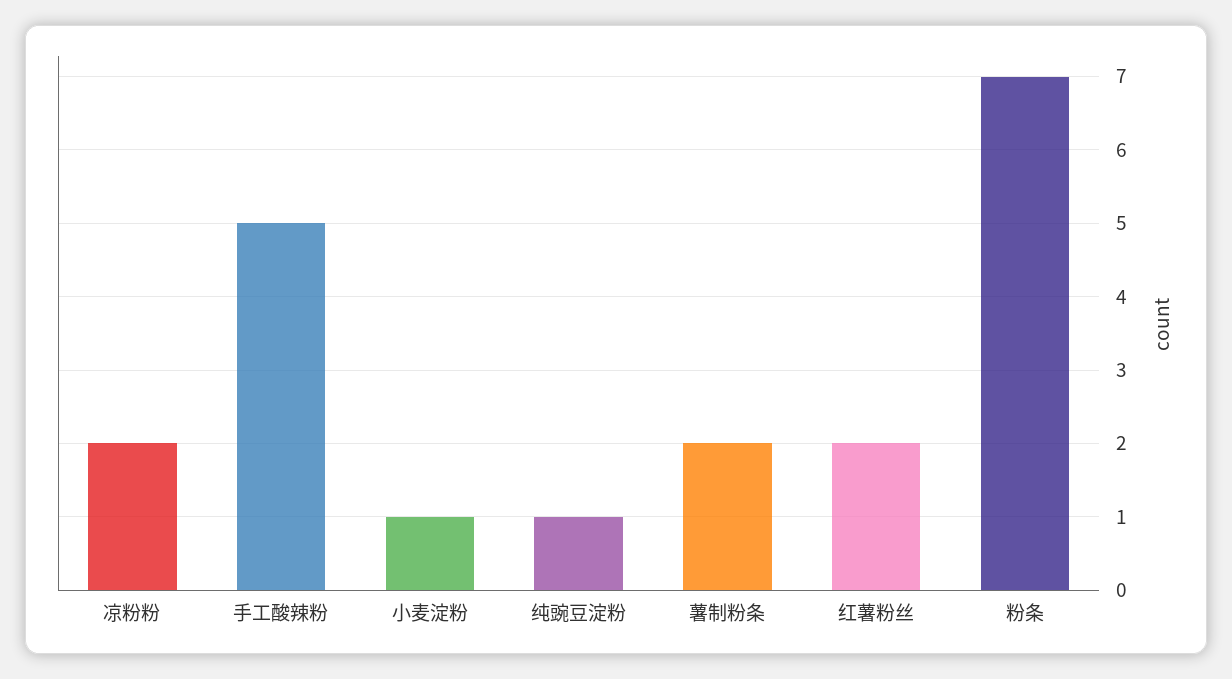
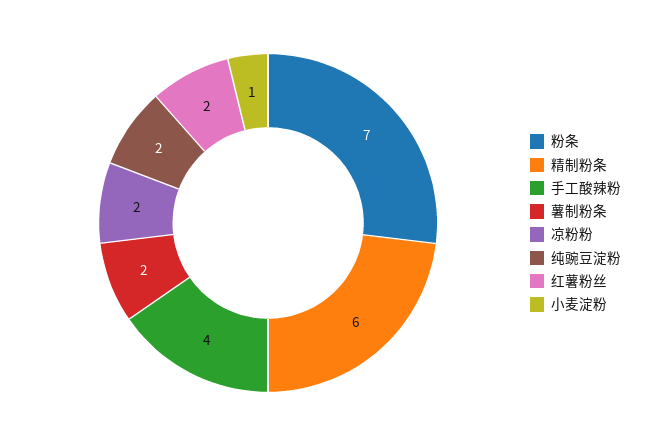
手工酸辣粉: 5 -> 4
纯豌豆淀粉: 1 -> 2
精制粉条: none -> 6

